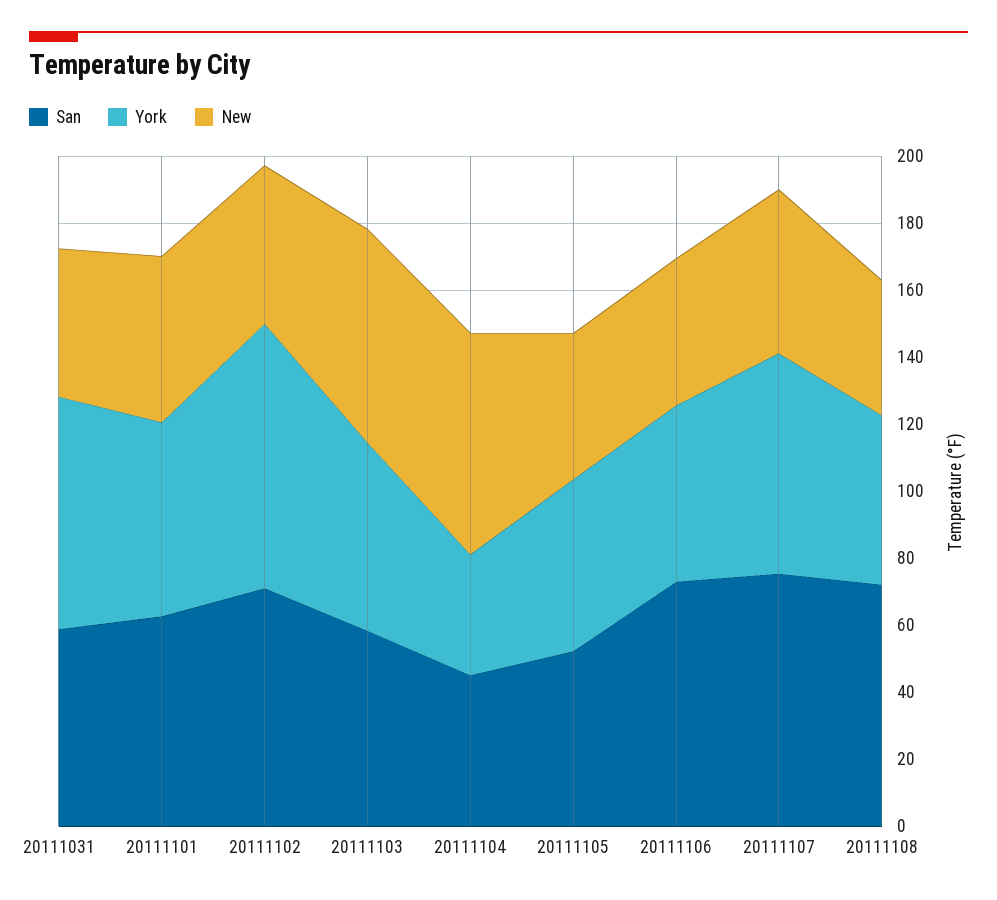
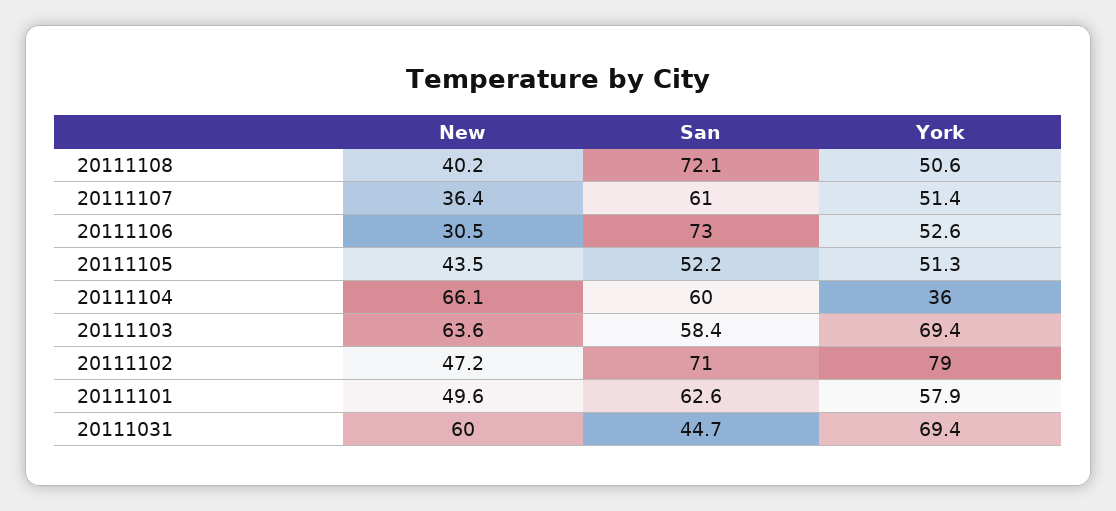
San, 20111031: 60 -> 44.7
New, 20111031: 45 -> 60
York, 20111103: 55 -> 69.4
San, 20111104: 45 -> 60
New, 20111106: 45 -> 30.5
San, 20111107: 75 -> 61
York, 20111107: 65 -> 51.4
New, 20111107: 50 -> 36.4

